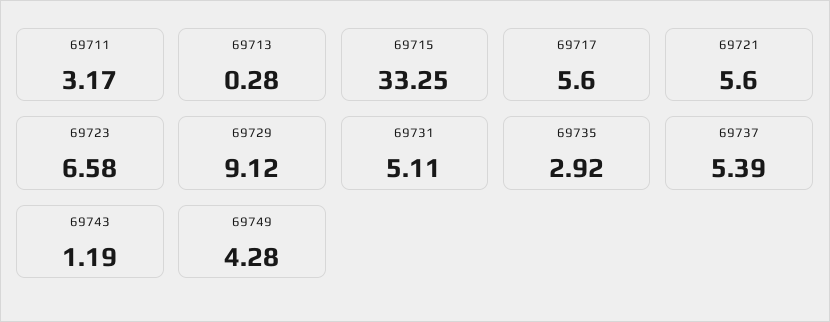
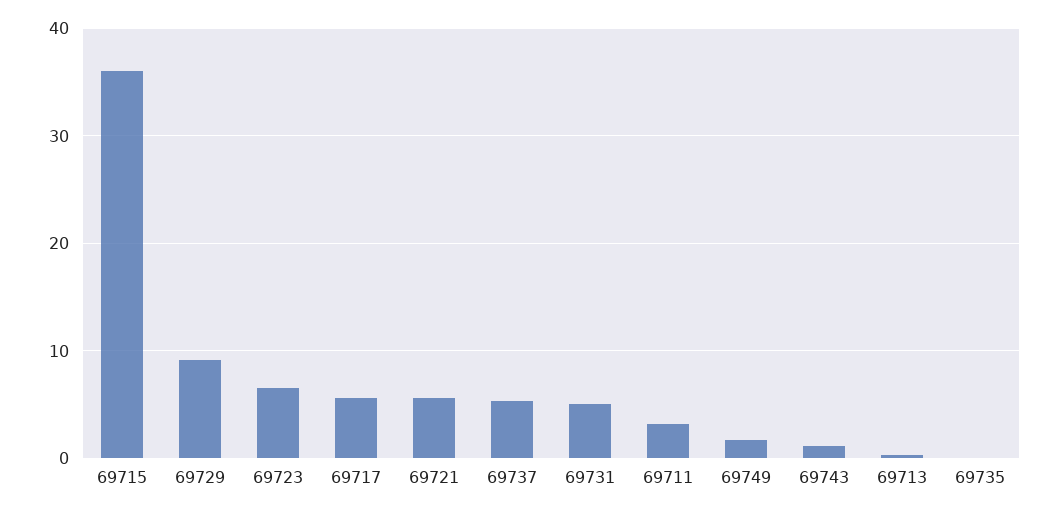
69715: 33.25 -> 36
69735: 2.92 -> 0
69749: 4.28 -> 2

